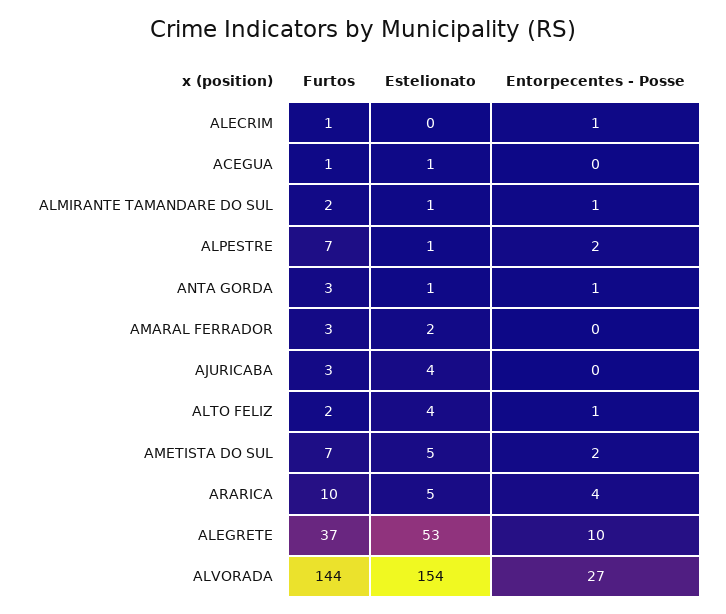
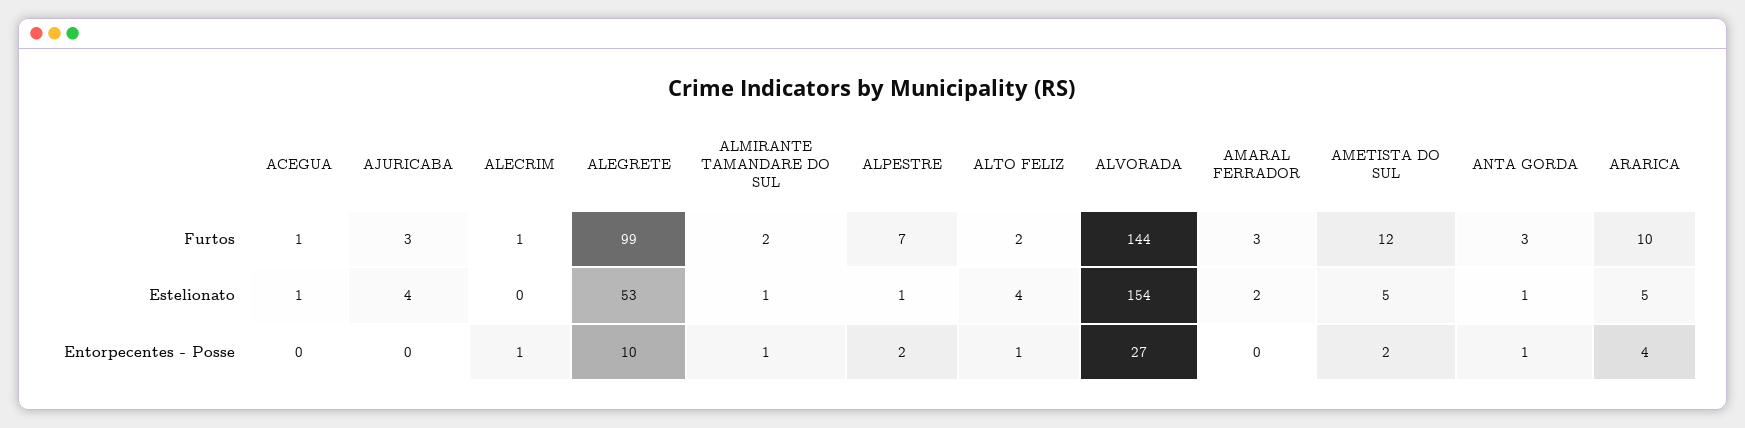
Furtos, AMETISTA DO SUL: 7 -> 12
Furtos, ALEGRETE: 37 -> 99

